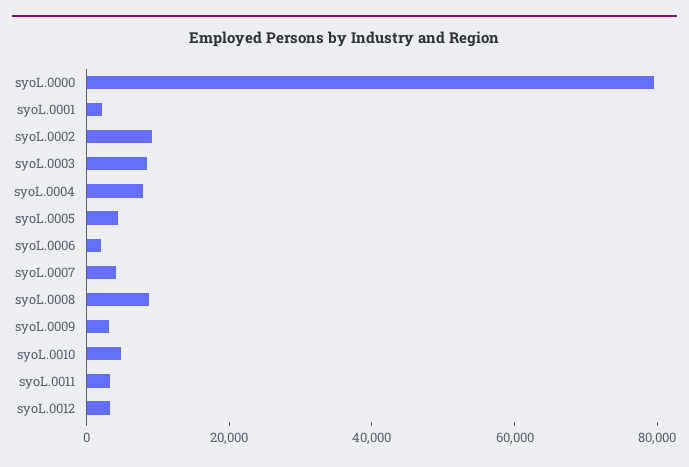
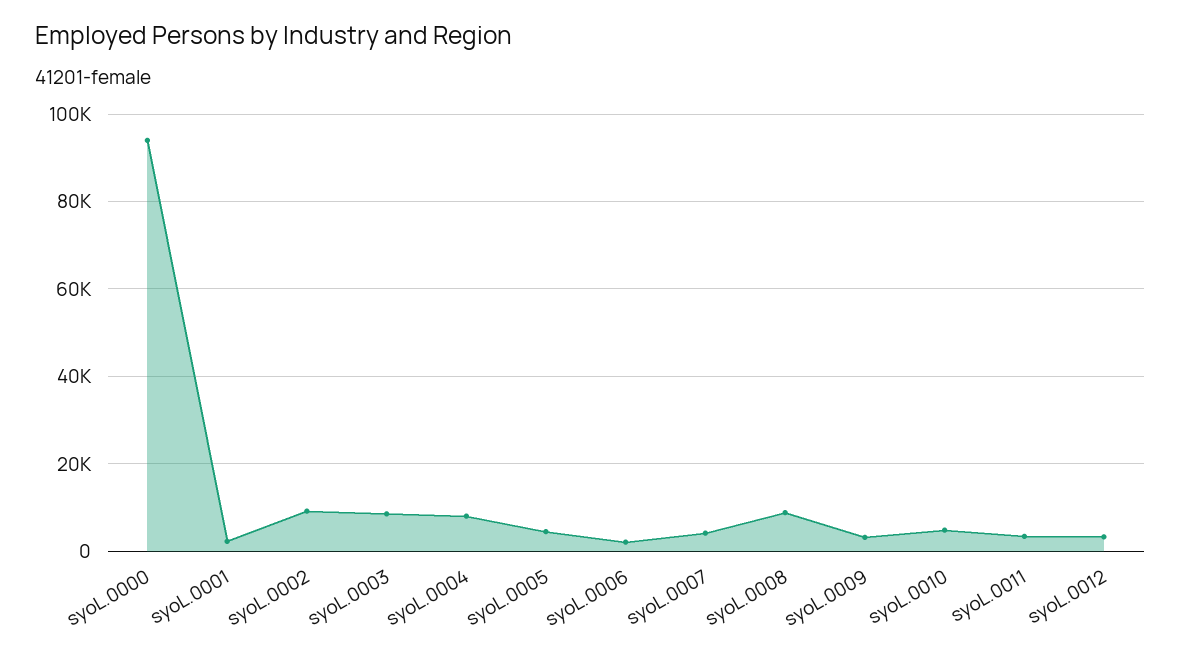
syoL.0000: 80000 -> 94000

